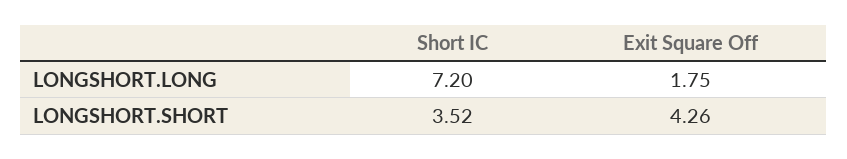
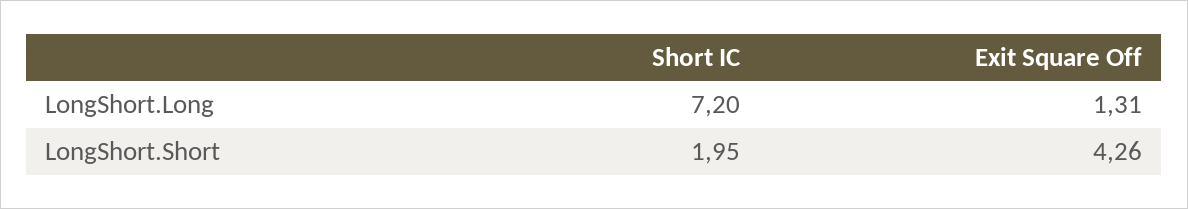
Exit Square Off, LONGSHORT.LONG: 1.75 -> 1.31
Short IC, LONGSHORT.SHORT: 3.52 -> 1.95

